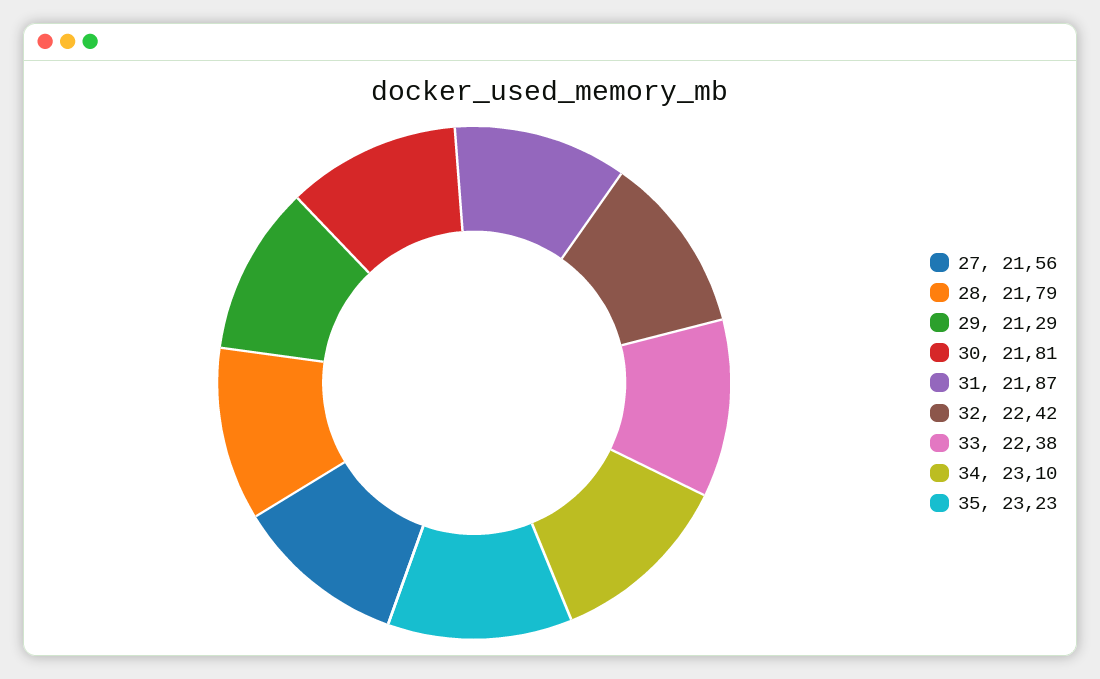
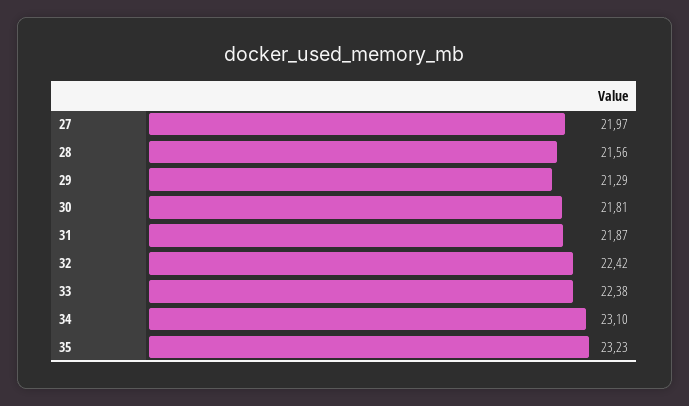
27: 21.56 -> 21.97
28: 21.79 -> 21.56

